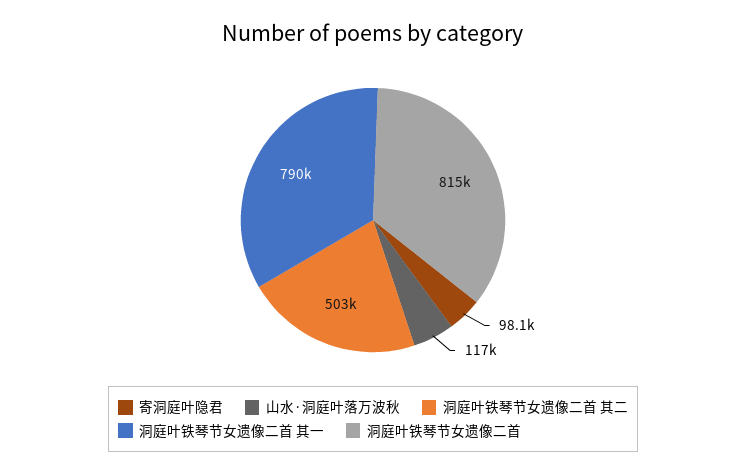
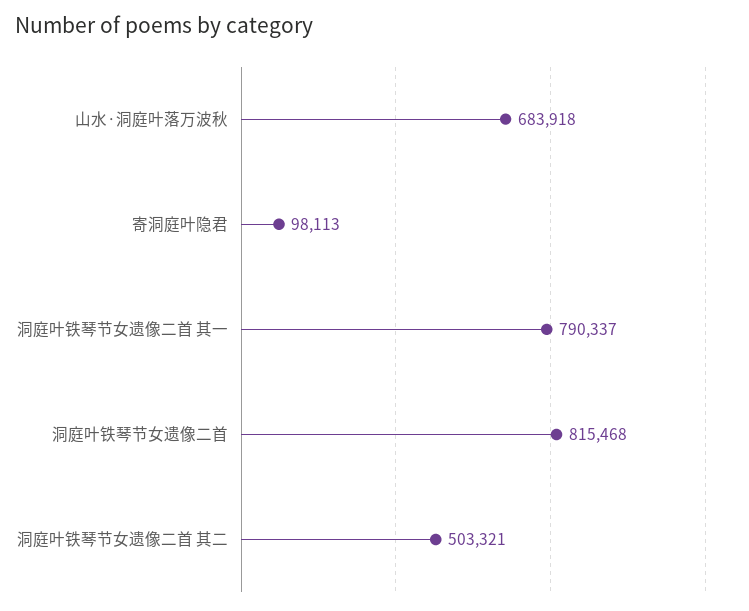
山水·洞庭叶落万波秋: 117000 -> 683918

